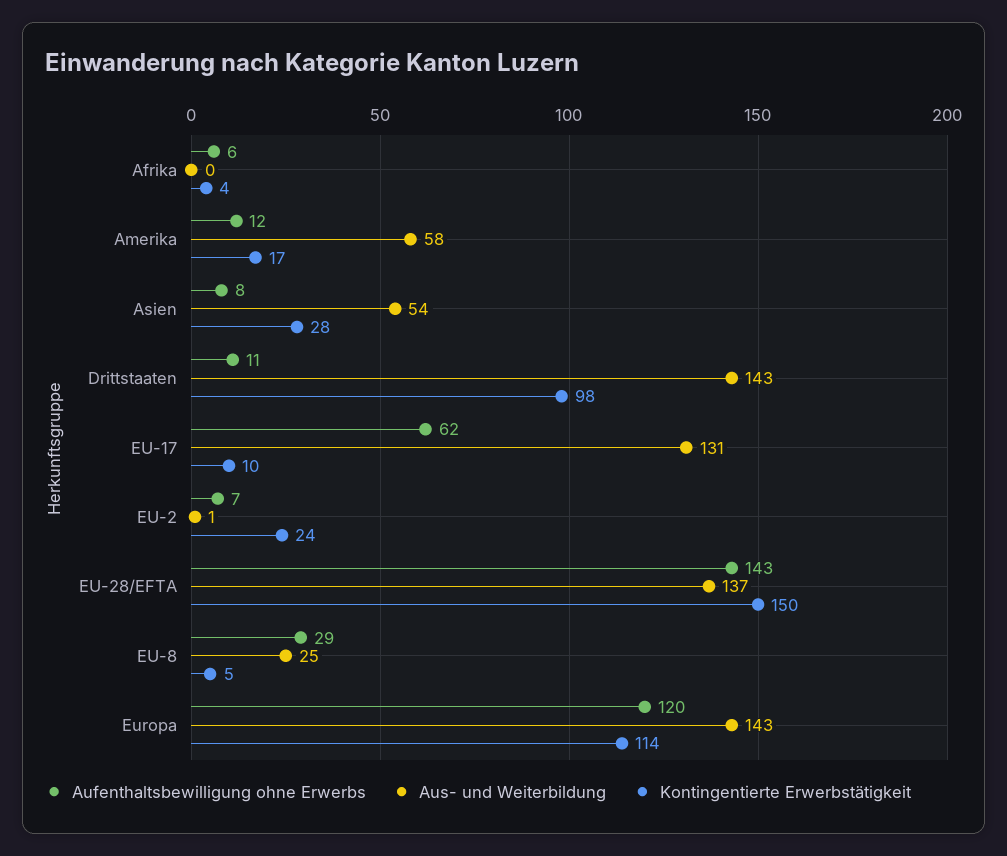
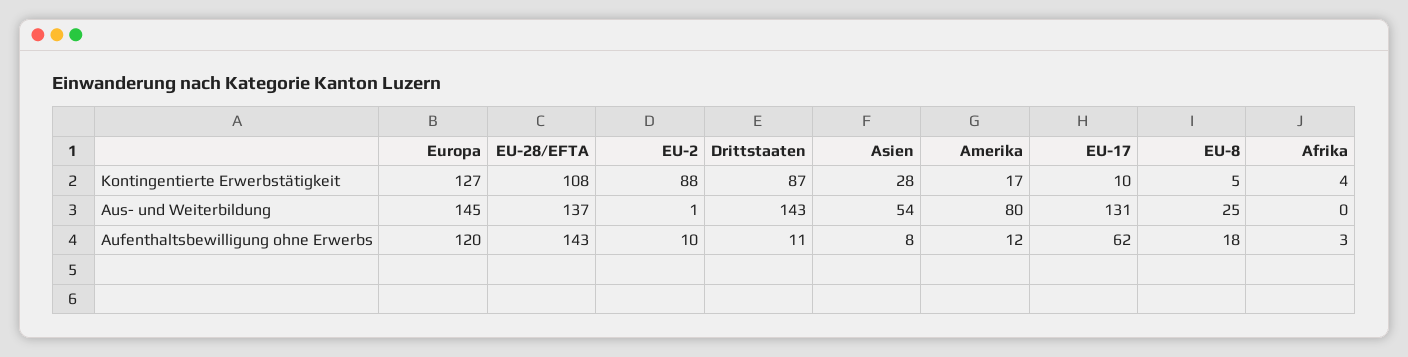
Aufenthaltsbewilligung ohne Erwerbs, Afrika: 6 -> 3
Aus- und Weiterbildung, Amerika: 58 -> 80
Kontingentierte Erwerbstätigkeit, Drittstaaten: 98 -> 87
Aufenthaltsbewilligung ohne Erwerbs, EU-2: 7 -> 10
Kontingentierte Erwerbstätigkeit, EU-2: 24 -> 88
Kontingentierte Erwerbstätigkeit, EU-28/EFTA: 150 -> 108
Aufenthaltsbewilligung ohne Erwerbs, EU-8: 29 -> 18
Aus- und Weiterbildung, Europa: 143 -> 145
Kontingentierte Erwerbstätigkeit, Europa: 114 -> 127

